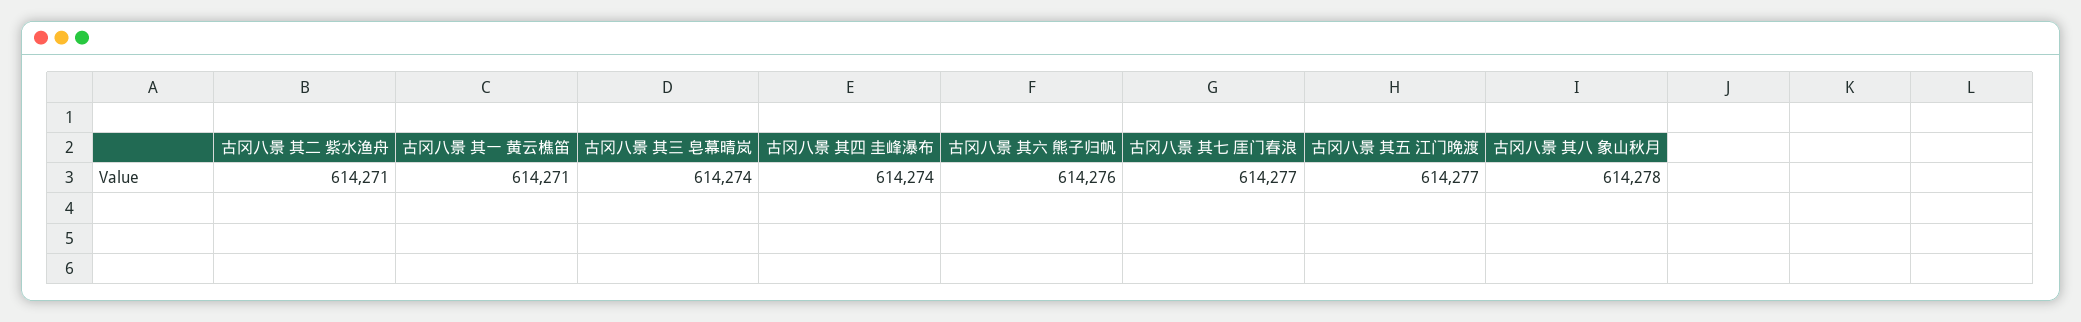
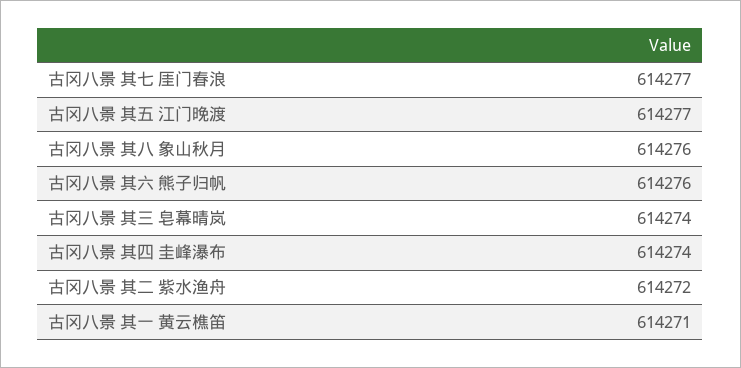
古冈八景 其二 紫水渔舟: 614271 -> 614272
古冈八景 其八 象山秋月: 614278 -> 614276

